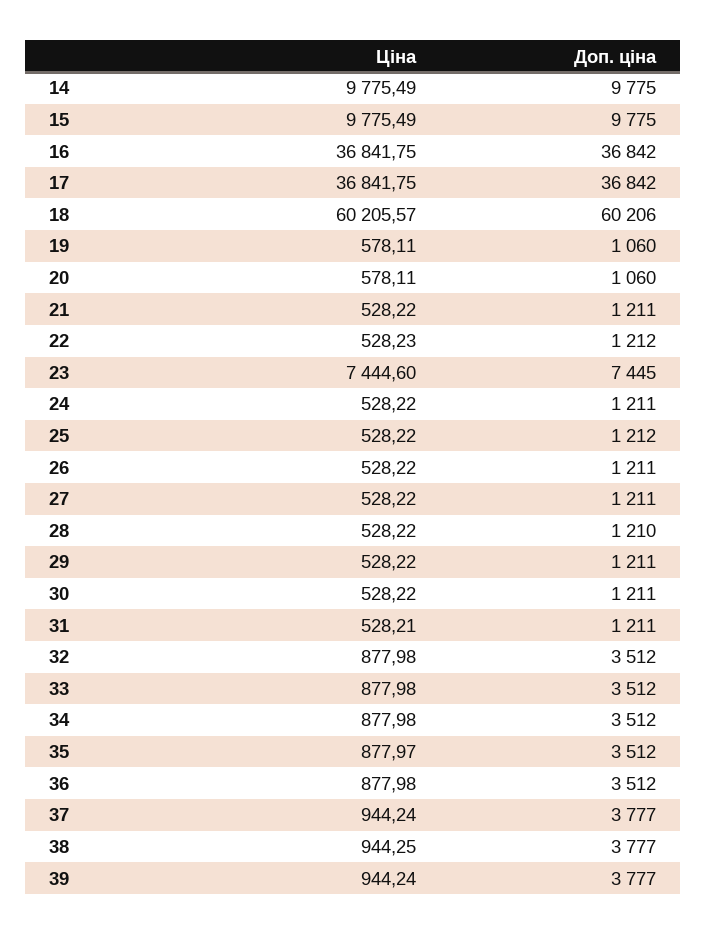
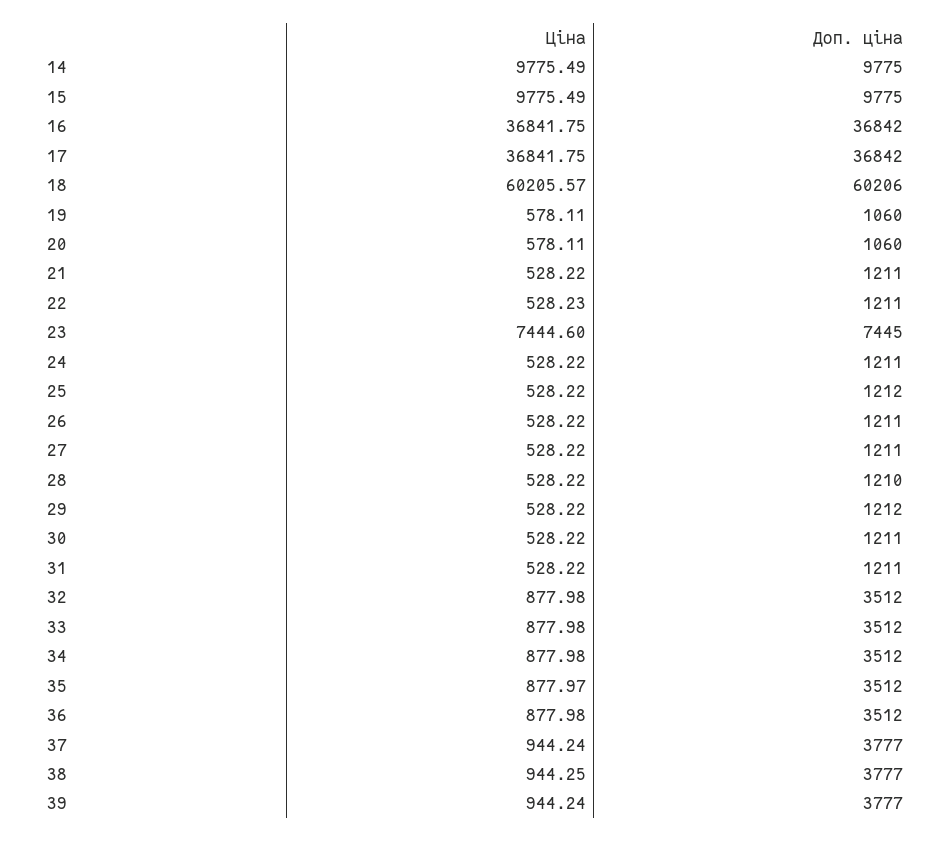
Доп. ціна, 22: 1212 -> 1211
Доп. ціна, 29: 1211 -> 1212
Ціна, 31: 528.21 -> 528.22

